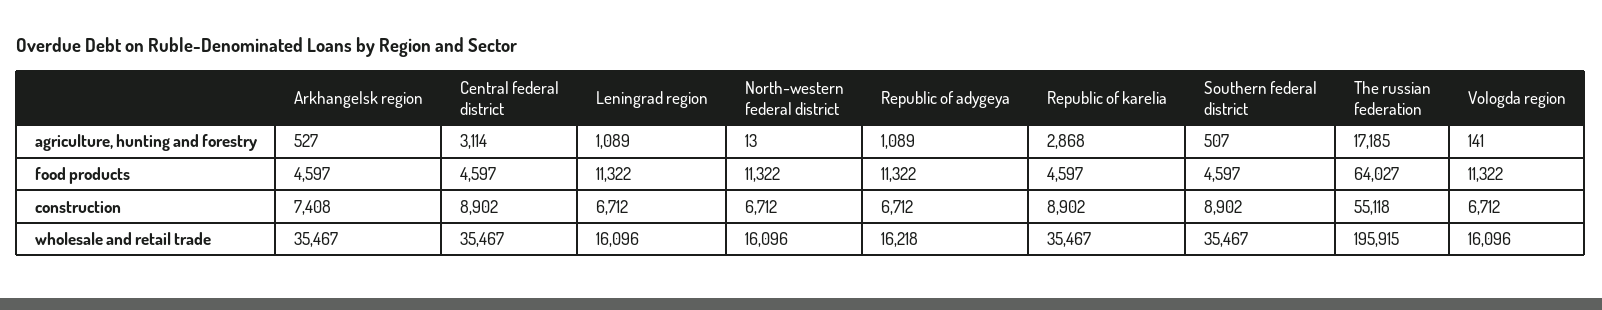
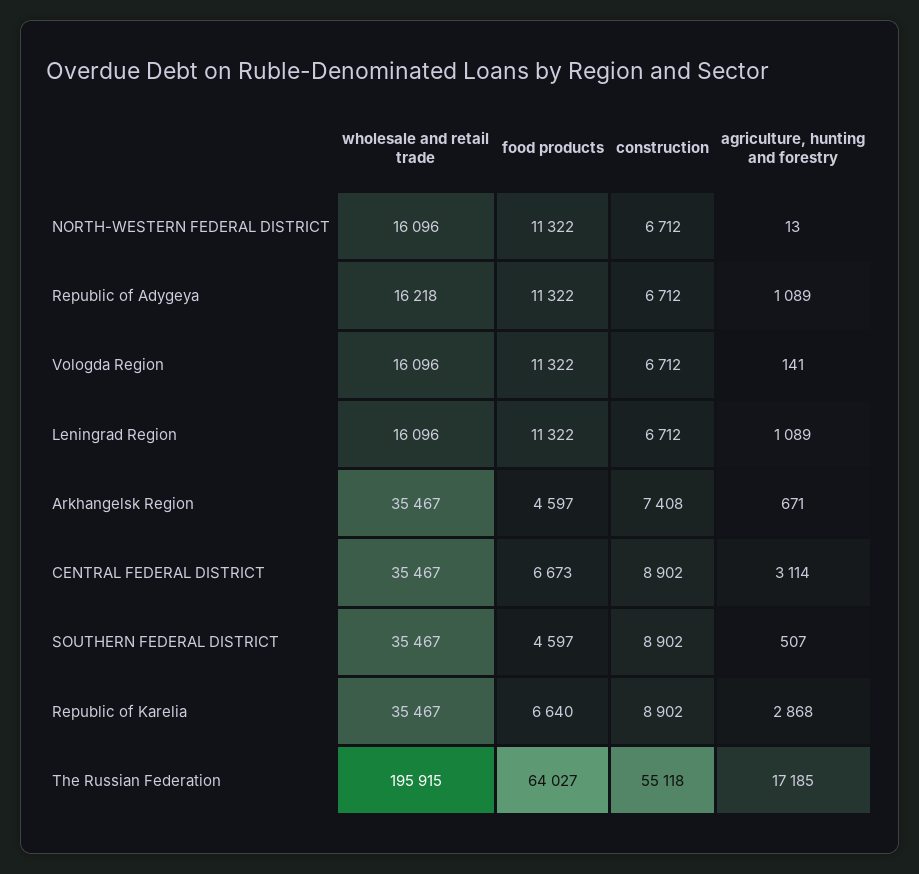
Arkhangelsk region, agriculture, hunting and forestry: 527 -> 671
Central federal district, food products: 4597 -> 6673
Republic of karelia, food products: 4597 -> 6640

